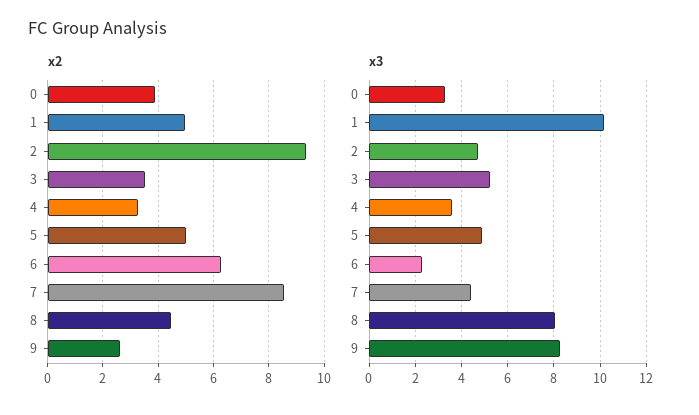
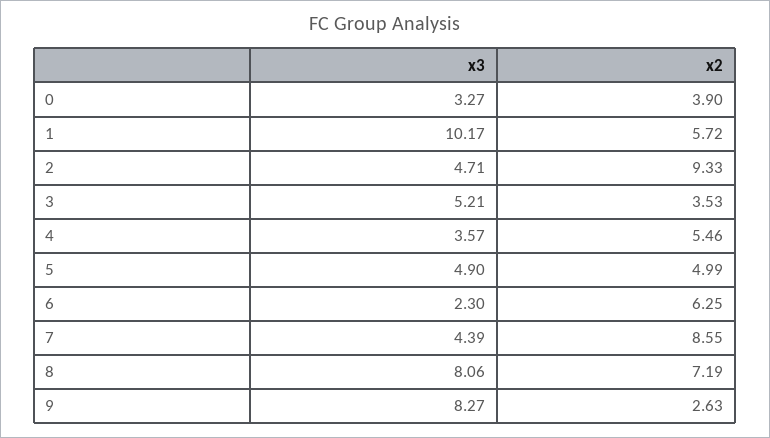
x2, 1: 5 -> 5.72
x2, 4: 3.25 -> 5.46
x2, 8: 4.5 -> 7.19

